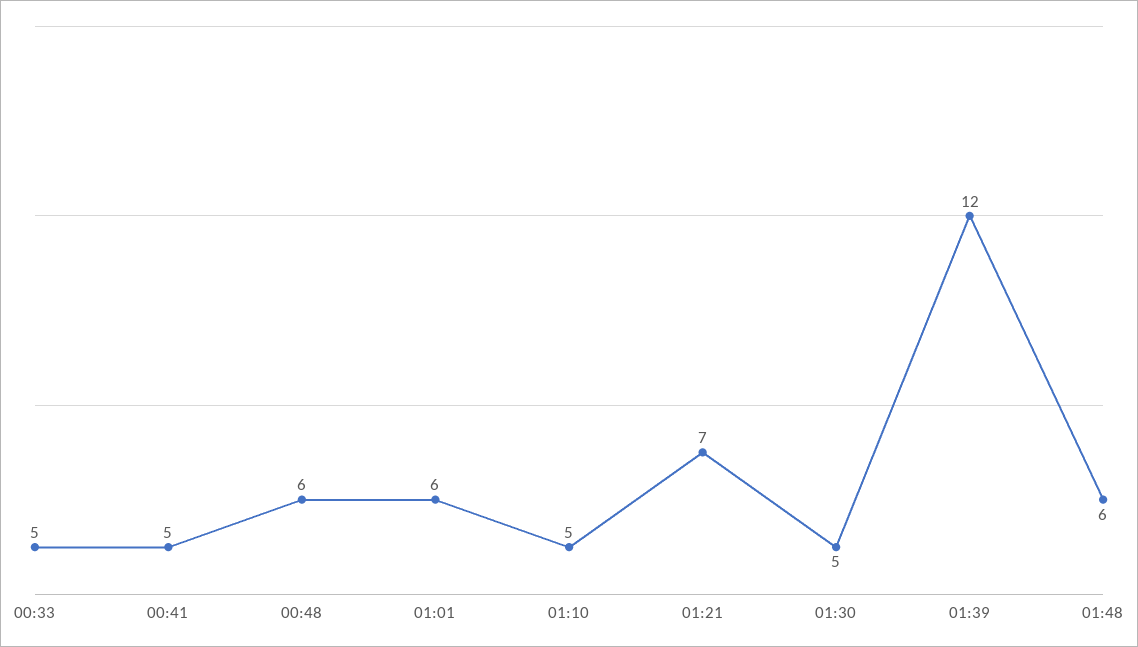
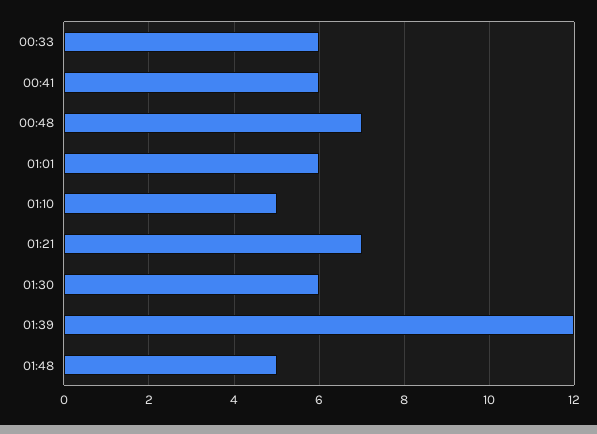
00:33: 5 -> 6
00:41: 5 -> 6
00:48: 6 -> 7
01:30: 5 -> 6
01:48: 6 -> 5

